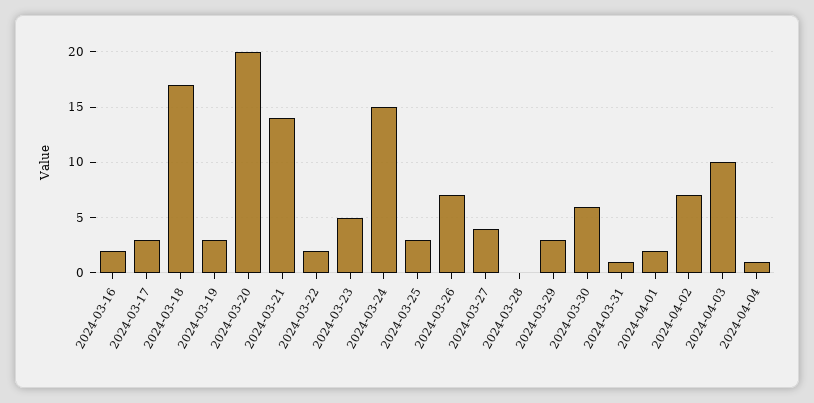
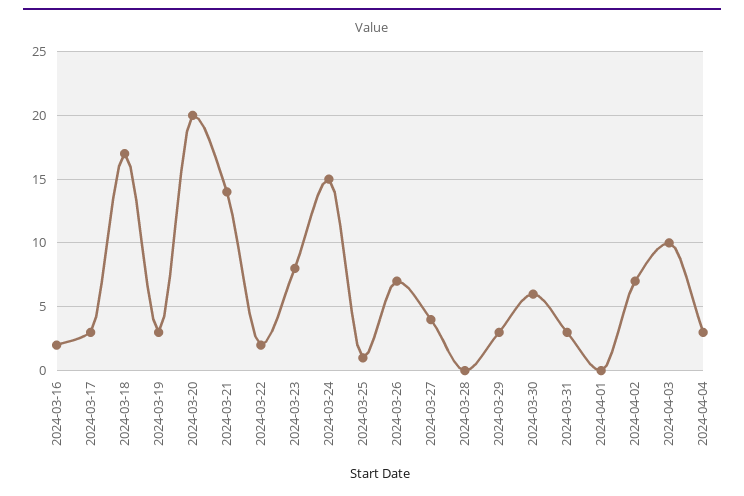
2024-03-23: 5 -> 8
2024-03-25: 3 -> 1
2024-03-31: 1 -> 3
2024-04-01: 2 -> 0
2024-04-04: 1 -> 3

